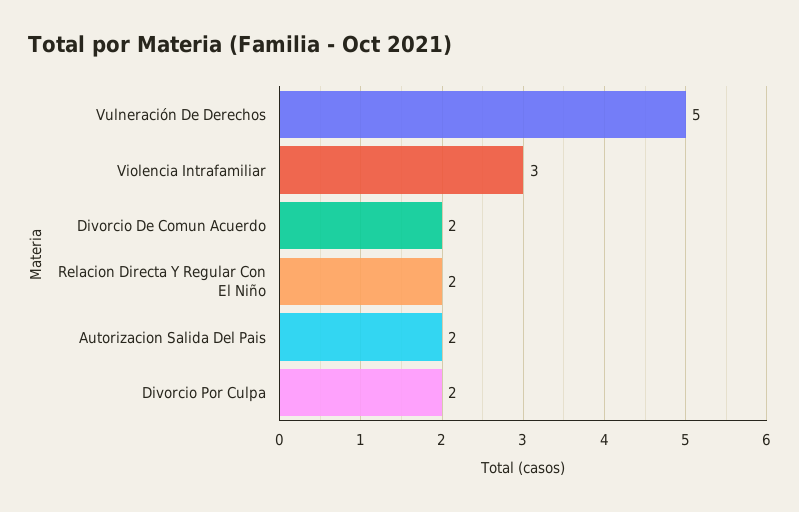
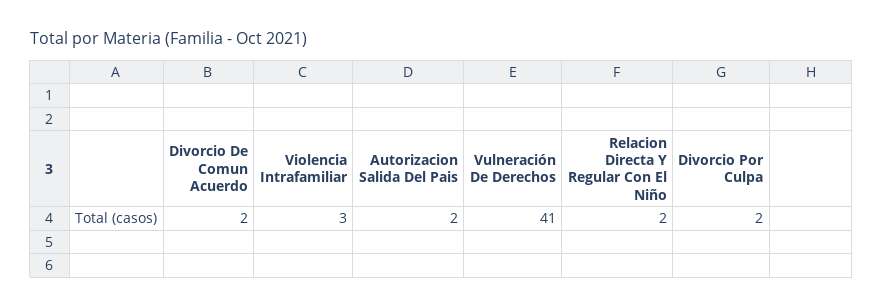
Vulneración De Derechos: 5 -> 41

